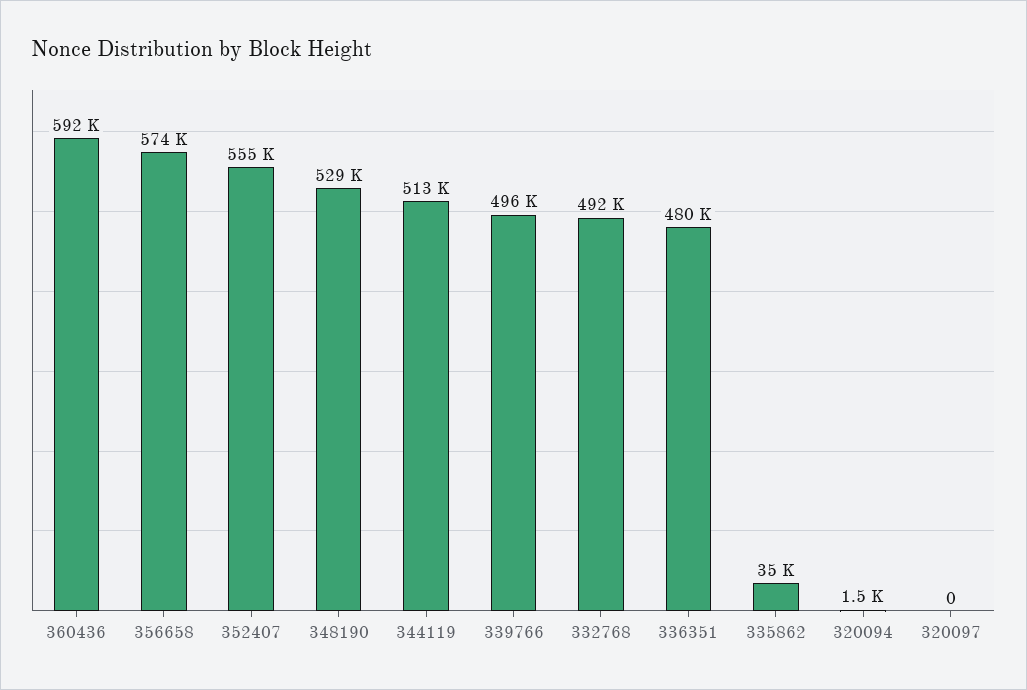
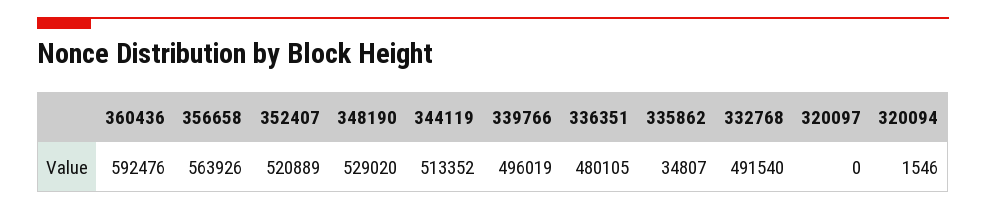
356658: 574000 -> 563926
352407: 555000 -> 520889

